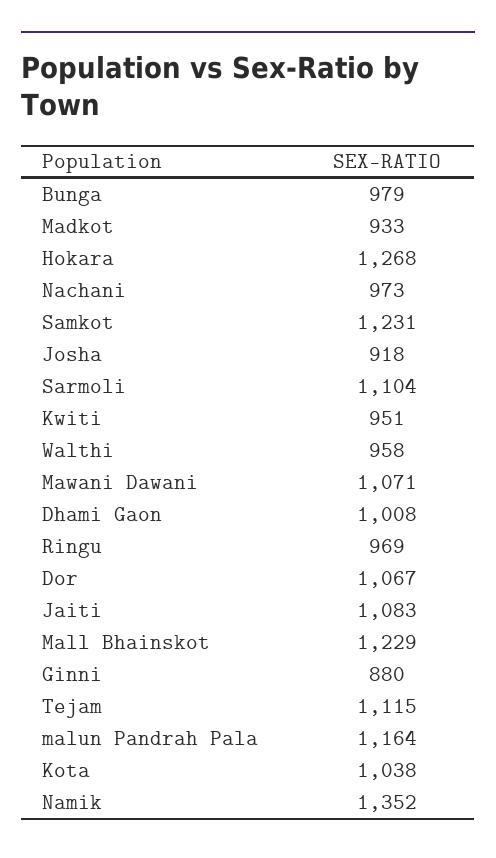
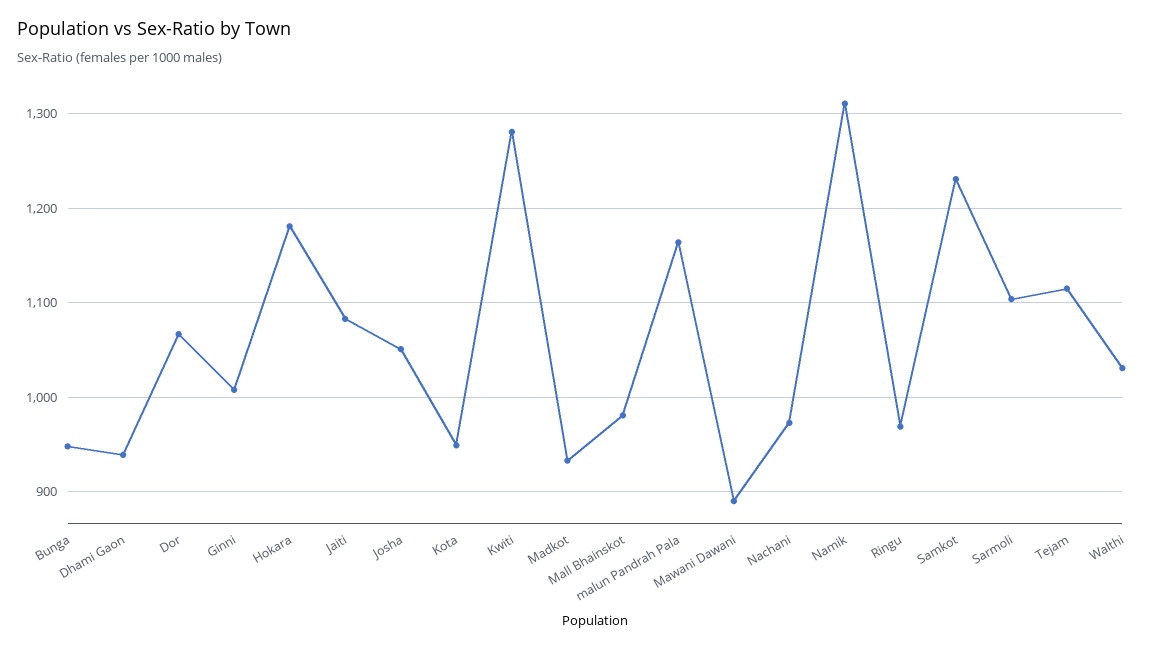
Bunga: 979 -> 950
Hokara: 1268 -> 1180
Josha: 918 -> 1050
Kwiti: 951 -> 1280
Walthi: 958 -> 1030
Mawani Dawani: 1071 -> 890
Dhami Gaon: 1008 -> 940
Mall Bhainskot: 1229 -> 980
Ginni: 880 -> 1010
Kota: 1038 -> 950
Namik: 1352 -> 1310

